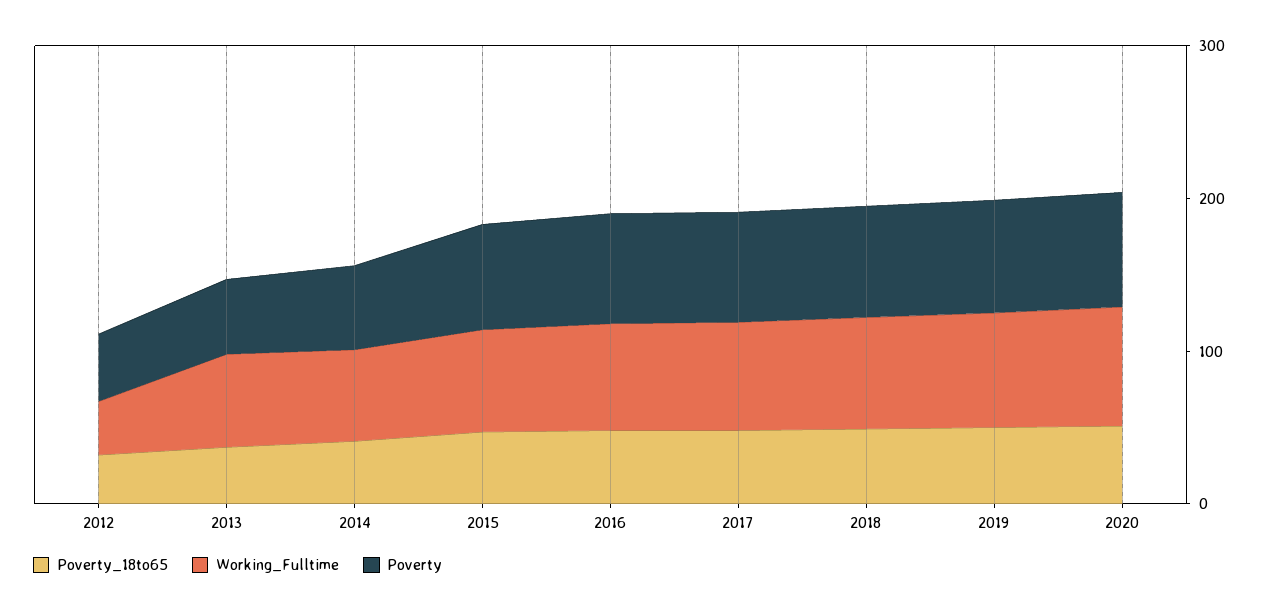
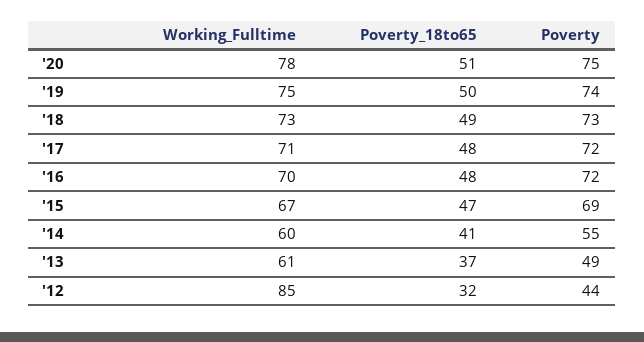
Working_Fulltime, 2012: 40 -> 85

